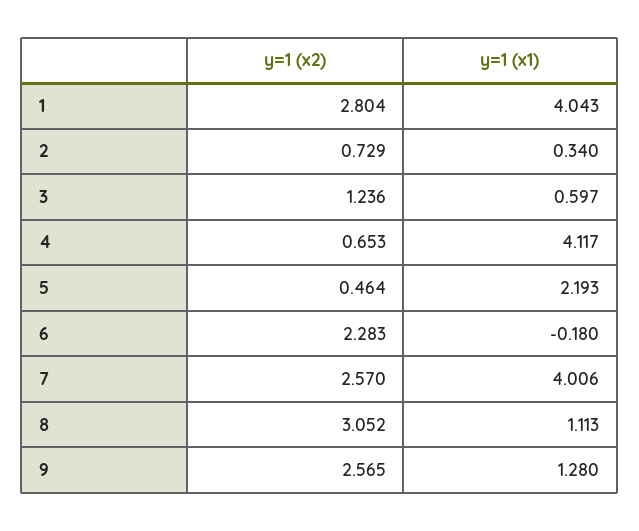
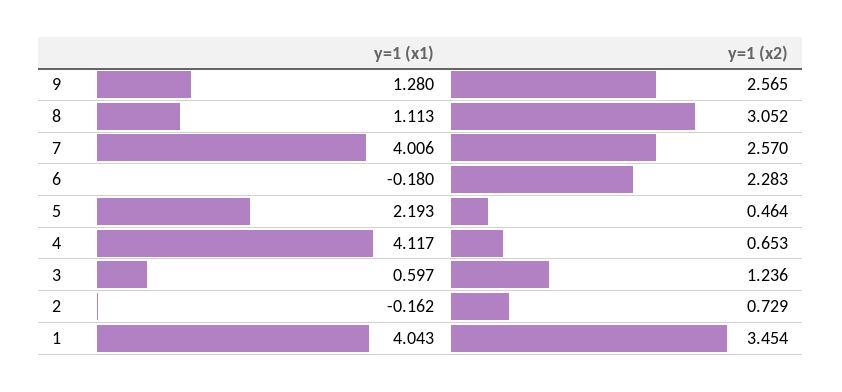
y=1 (x2), 1: 2.804 -> 3.454
y=1 (x1), 2: 0.34 -> -0.162

